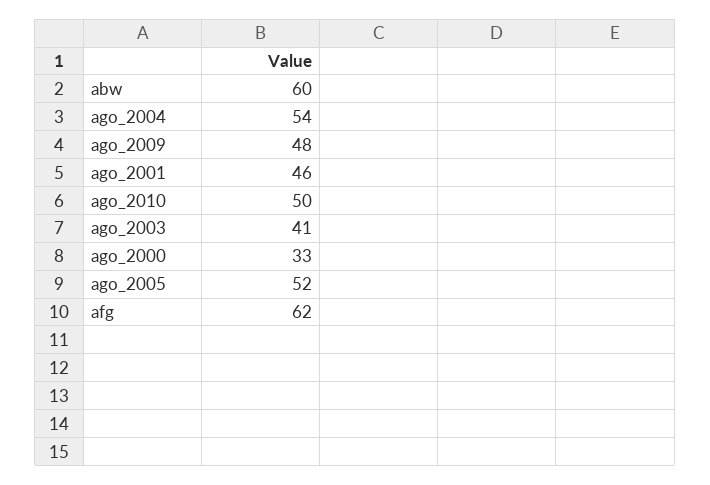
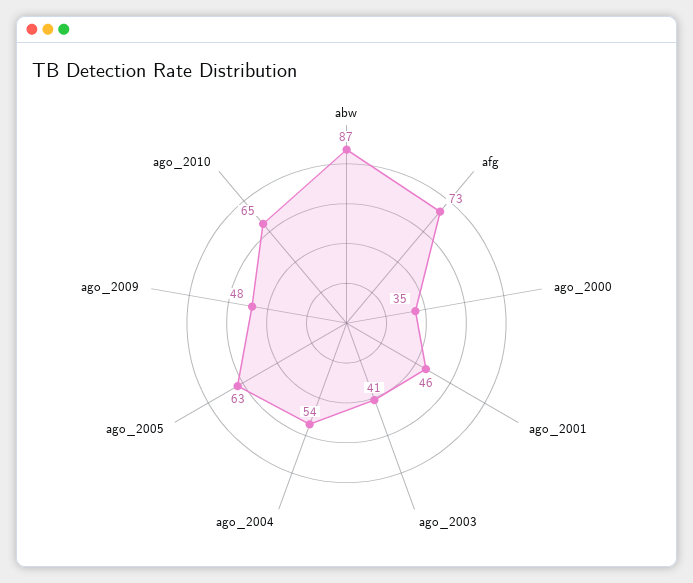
abw: 60 -> 87
ago_2010: 50 -> 65
ago_2000: 33 -> 35
ago_2005: 52 -> 63
afg: 62 -> 73

